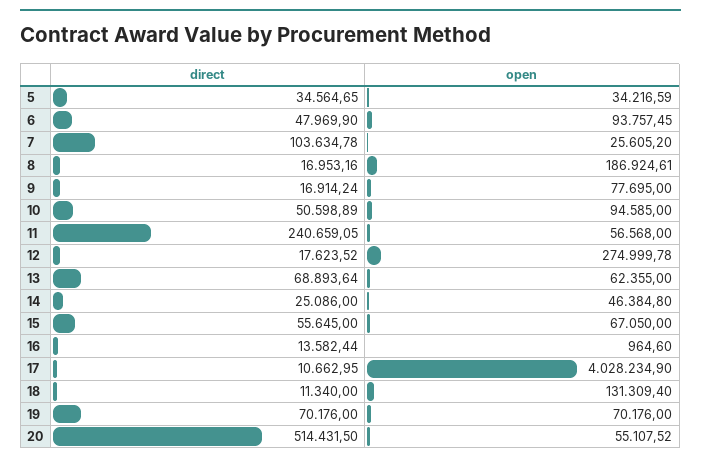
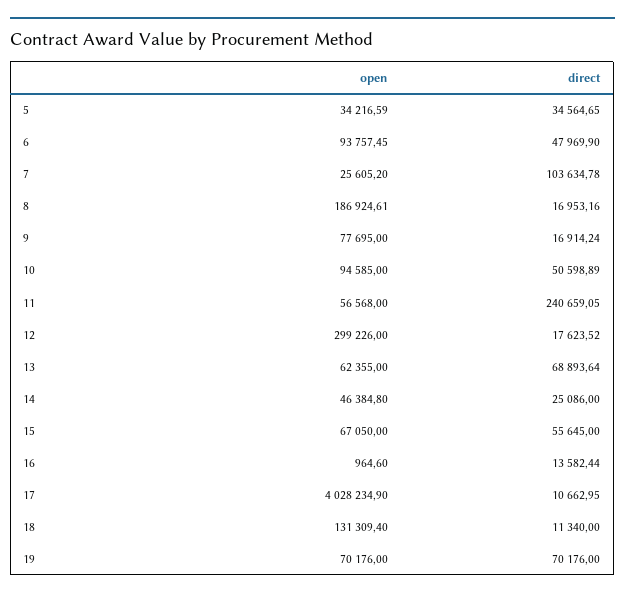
open, 12: 274999.78 -> 299226
direct, 20: 514431.5 -> none
open, 20: 55107.52 -> none

